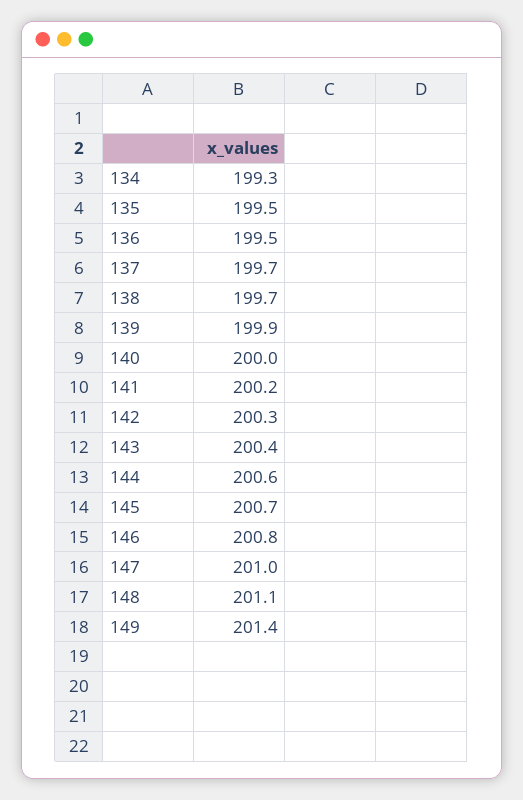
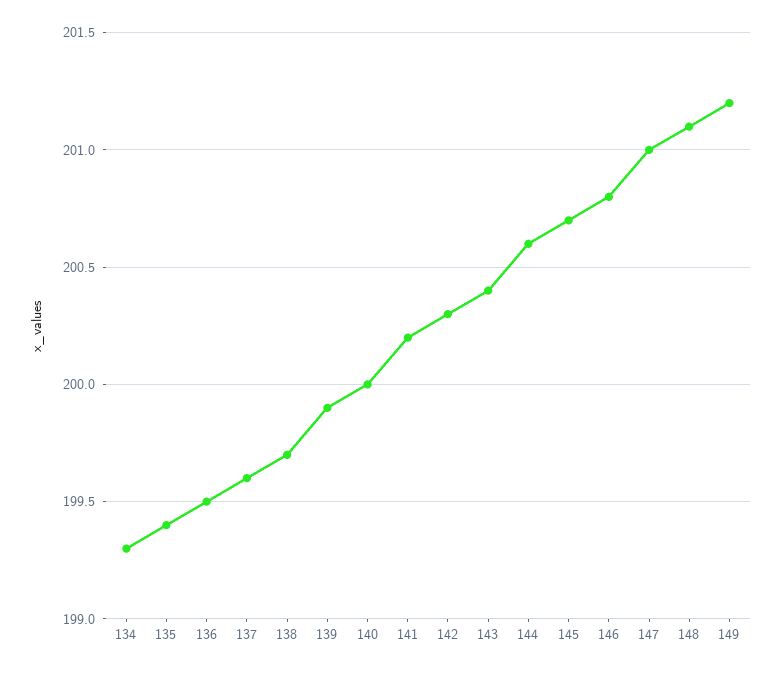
135: 199.5 -> 199.4
137: 199.7 -> 199.6
149: 201.4 -> 201.2

